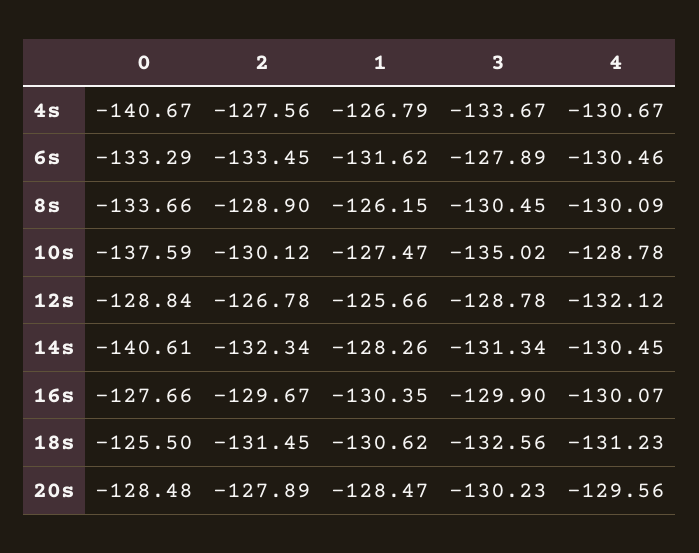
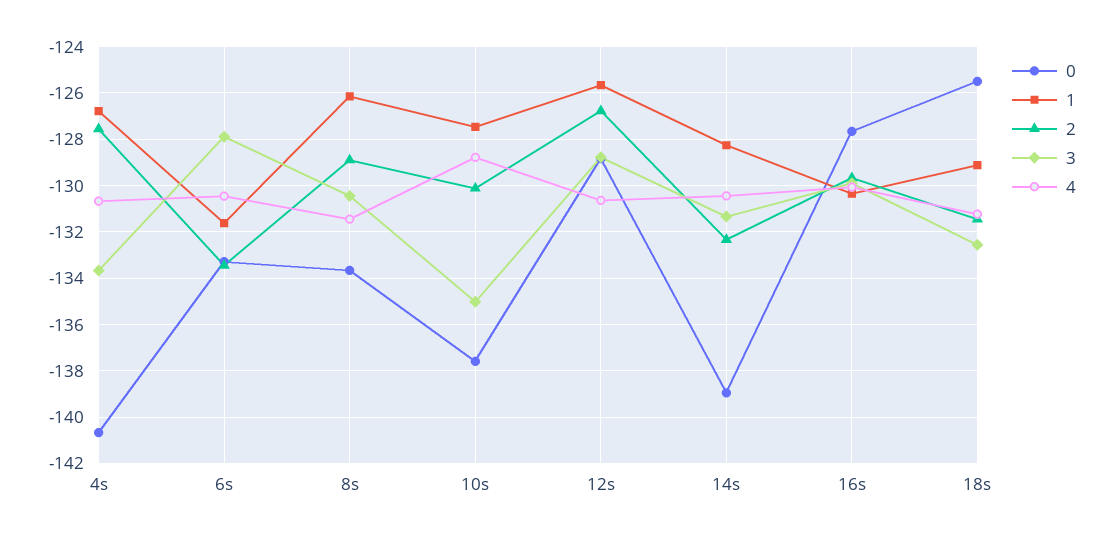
4, 8s: -130.09 -> -131.5
4, 12s: -132.12 -> -130.5
0, 14s: -140.61 -> -139
1, 18s: -130.62 -> -129
0, 20s: -128.48 -> none
2, 20s: -127.89 -> none
1, 20s: -128.47 -> none
3, 20s: -130.23 -> none
4, 20s: -129.56 -> none

